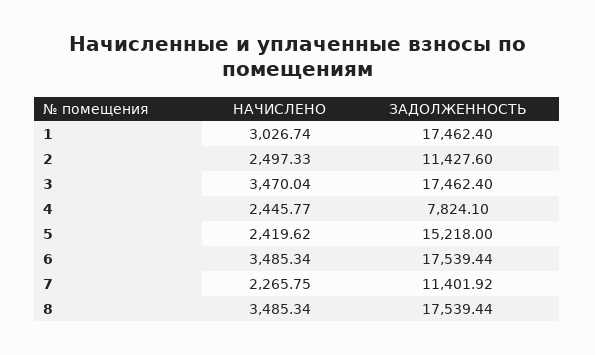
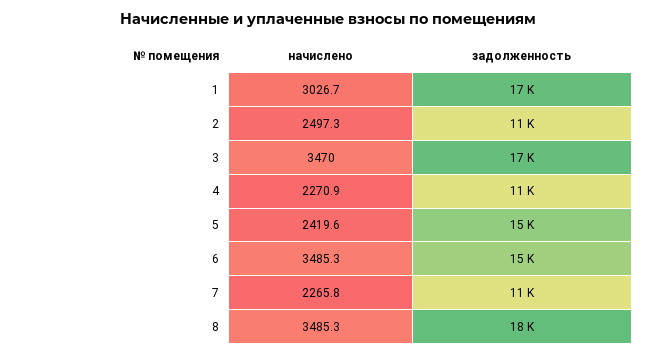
НАЧИСЛЕНО, 4: 2445.77 -> 2270.9
ЗАДОЛЖЕННОСТЬ, 4: 7824.1 -> 11000
ЗАДОЛЖЕННОСТЬ, 6: 17539.44 -> 15000

